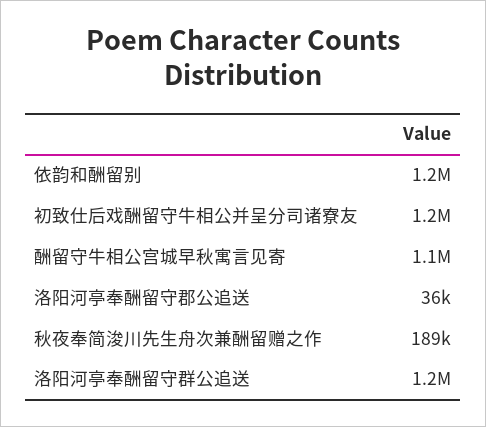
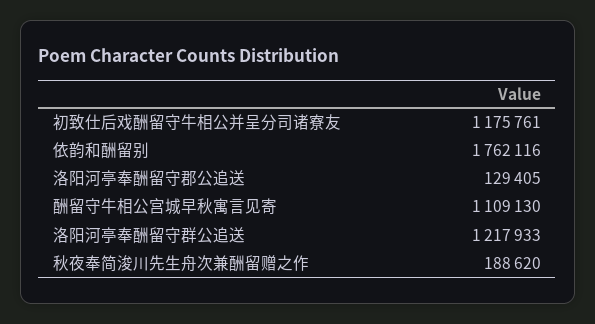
依韵和酬留别: 1200000 -> 1762116
洛阳河亭奉酬留守郡公追送: 36000 -> 129405

